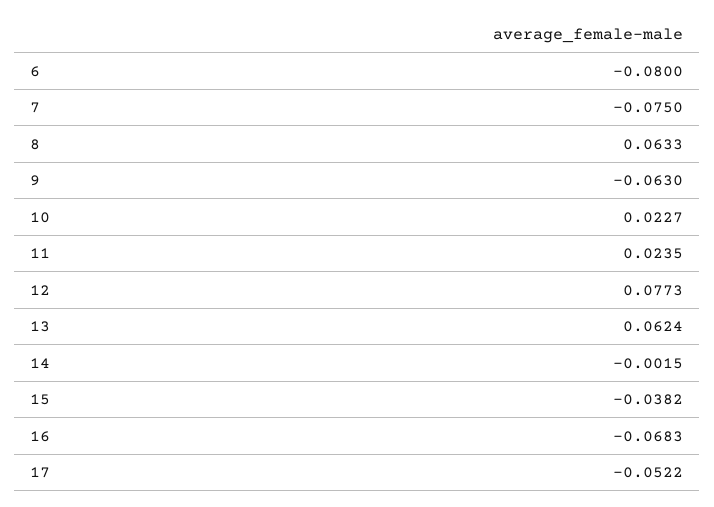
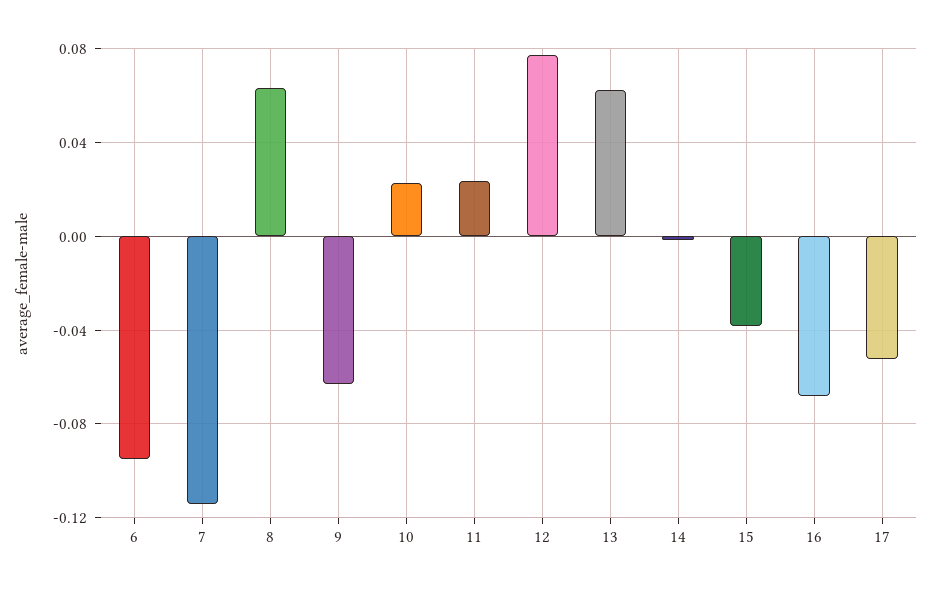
6: -0.08 -> -0.095
7: -0.075 -> -0.115

